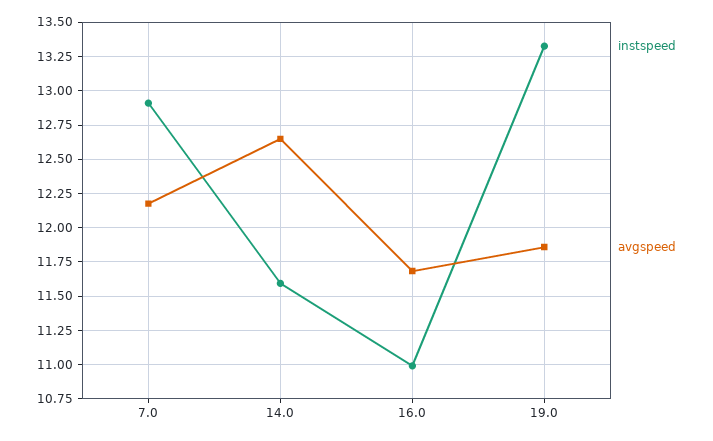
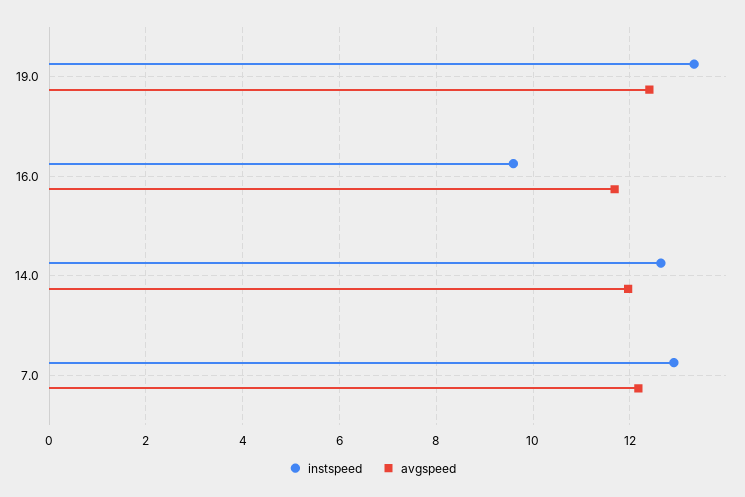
instspeed, 14.0: 11.6 -> 12.6
avgspeed, 14.0: 12.65 -> 12
instspeed, 16.0: 11 -> 9.6
avgspeed, 19.0: 11.85 -> 12.4

